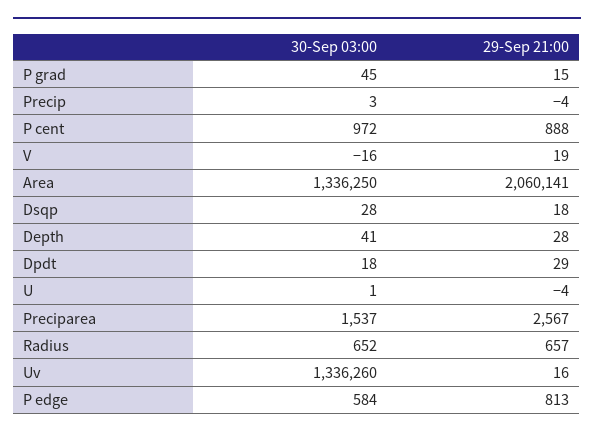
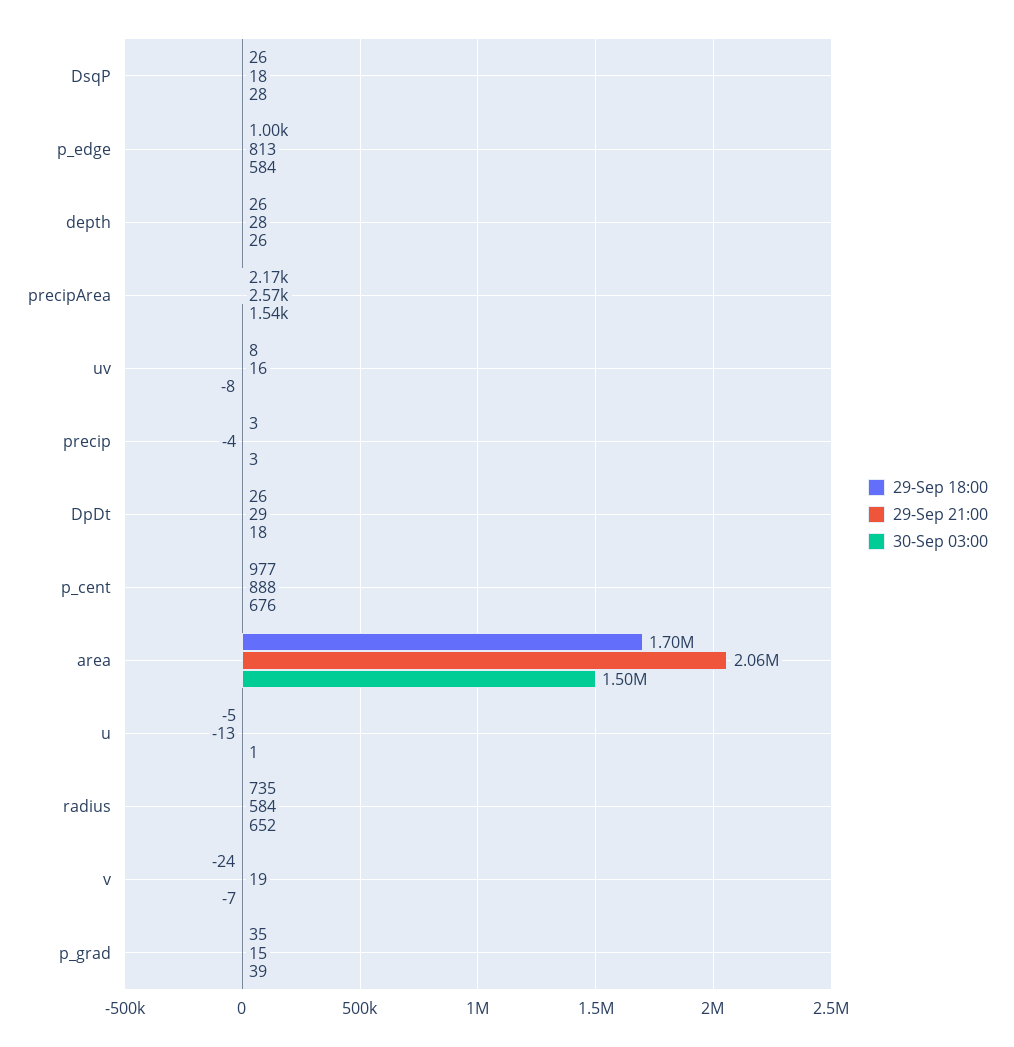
30-Sep 03:00, P grad: 45 -> 39
30-Sep 03:00, P cent: 972 -> 676
30-Sep 03:00, V: -16 -> -7
30-Sep 03:00, Area: 1336250 -> 1500000
30-Sep 03:00, Depth: 41 -> 26
29-Sep 21:00, U: -4 -> -13
29-Sep 21:00, Radius: 657 -> 584
30-Sep 03:00, Uv: 1336260 -> -8
29-Sep 18:00, Dsqp: none -> 26
29-Sep 18:00, P edge: none -> 1000
29-Sep 18:00, Depth: none -> 26
29-Sep 18:00, Preciparea: none -> 2170
29-Sep 18:00, Uv: none -> 8
29-Sep 18:00, Precip: none -> 3
29-Sep 18:00, Dpdt: none -> 26
29-Sep 18:00, P cent: none -> 977
29-Sep 18:00, Area: none -> 1700000
29-Sep 18:00, U: none -> -5
29-Sep 18:00, Radius: none -> 735
29-Sep 18:00, V: none -> -24
29-Sep 18:00, P grad: none -> 35

